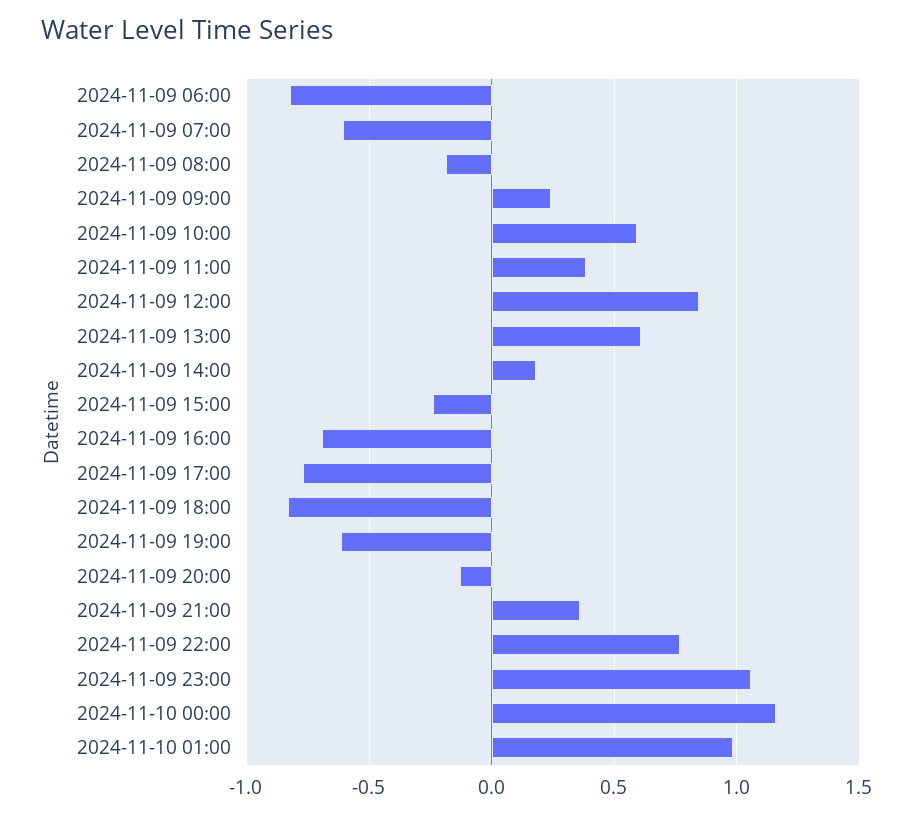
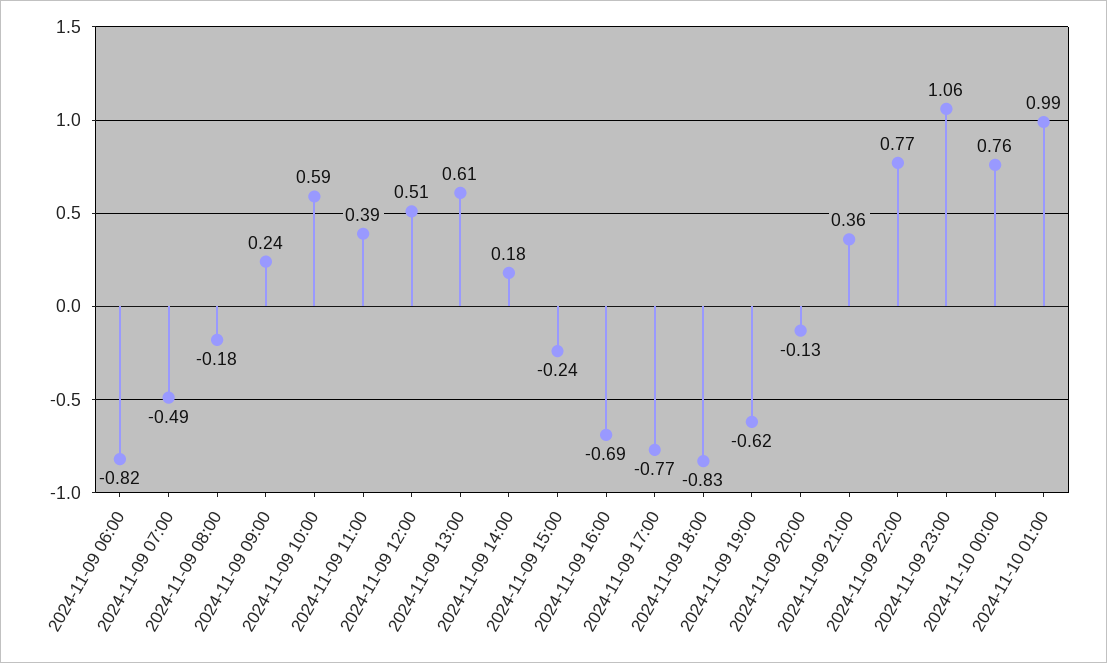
2024-11-09 07:00: -0.6 -> -0.49
2024-11-09 12:00: 0.85 -> 0.51
2024-11-10 00:00: 1.15 -> 0.76

